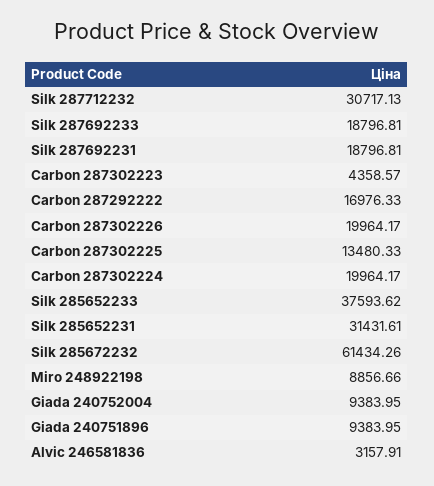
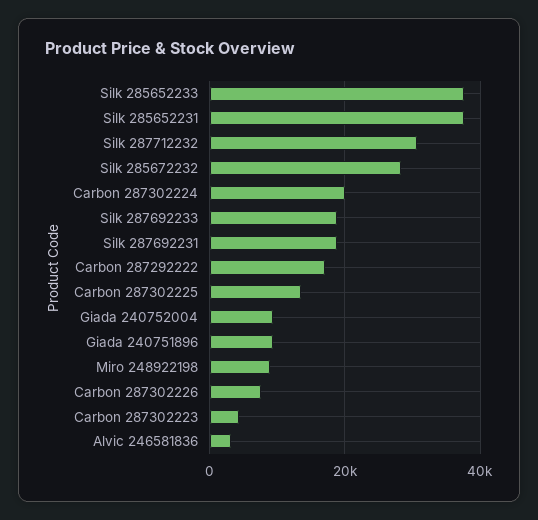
Carbon 287302226: 19964.17 -> 8000
Silk 285652231: 31431.61 -> 38000
Silk 285672232: 61434.26 -> 28000

